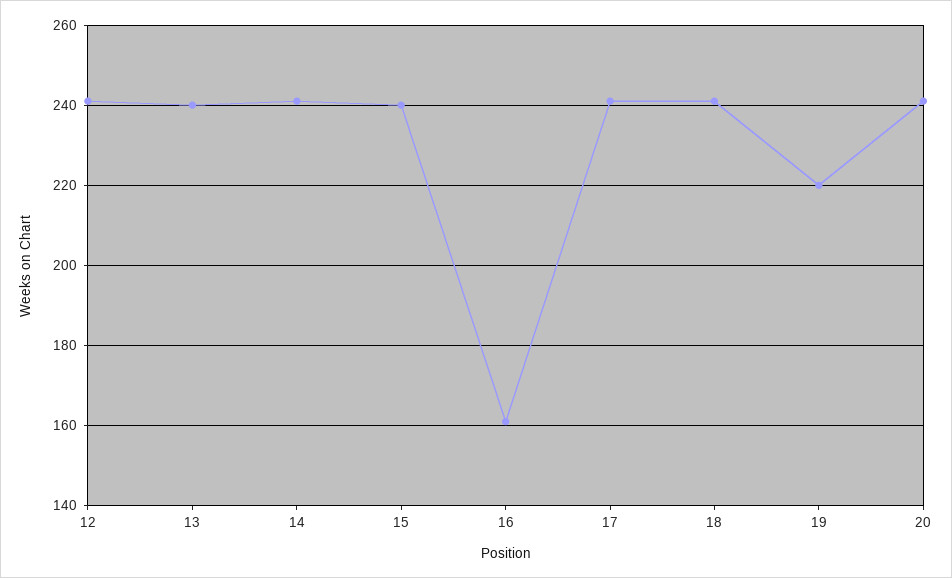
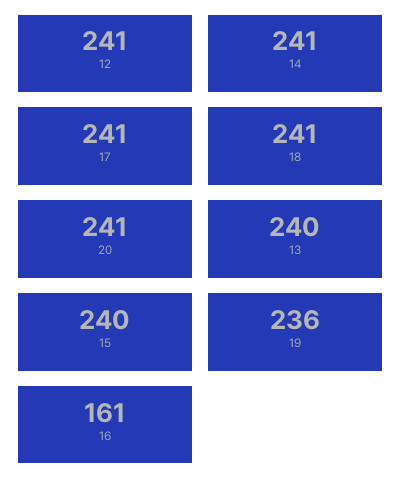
19: 220 -> 236

